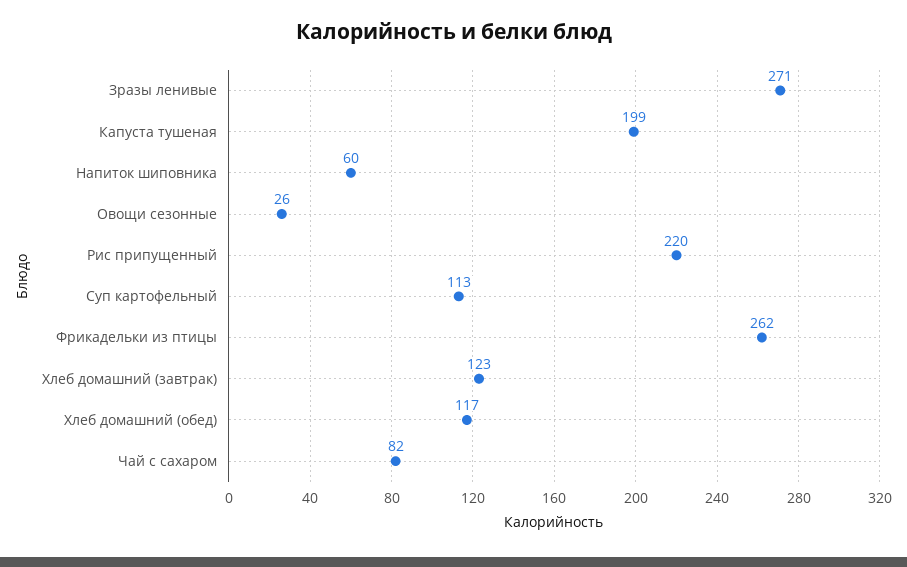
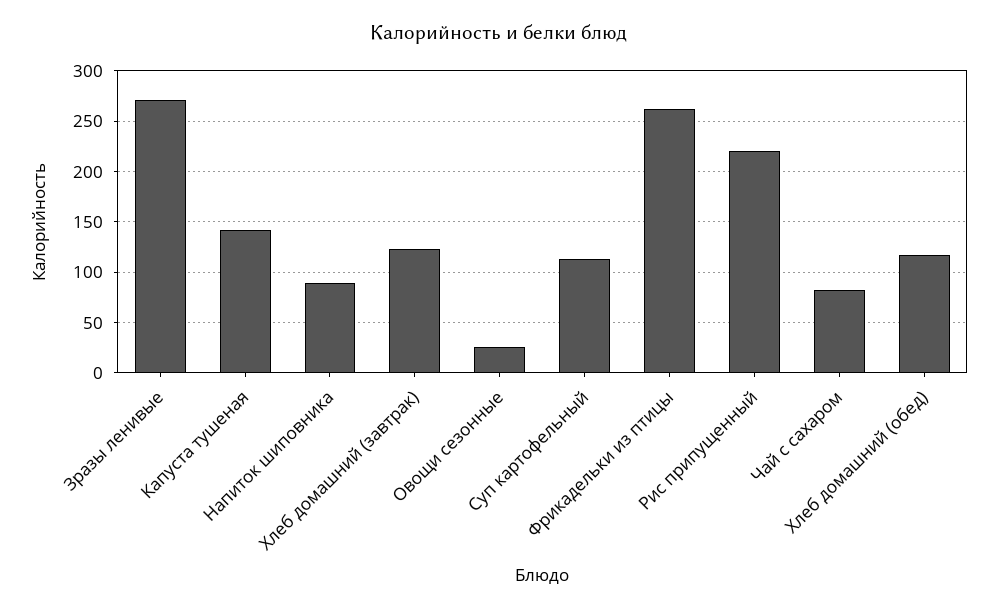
Капуста тушеная: 199 -> 140
Напиток шиповника: 60 -> 90

